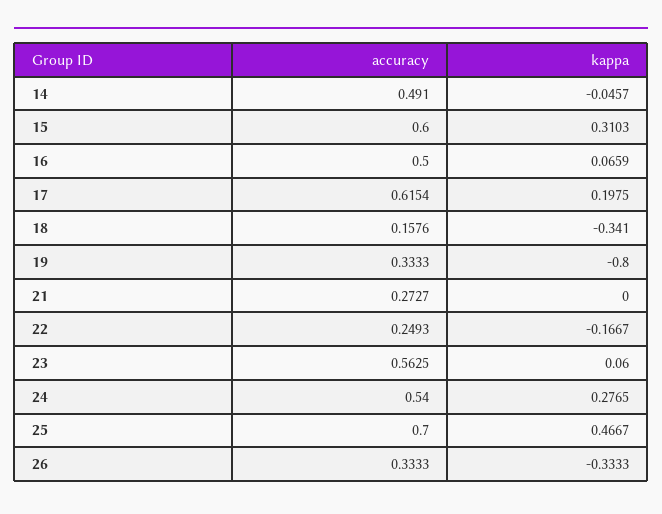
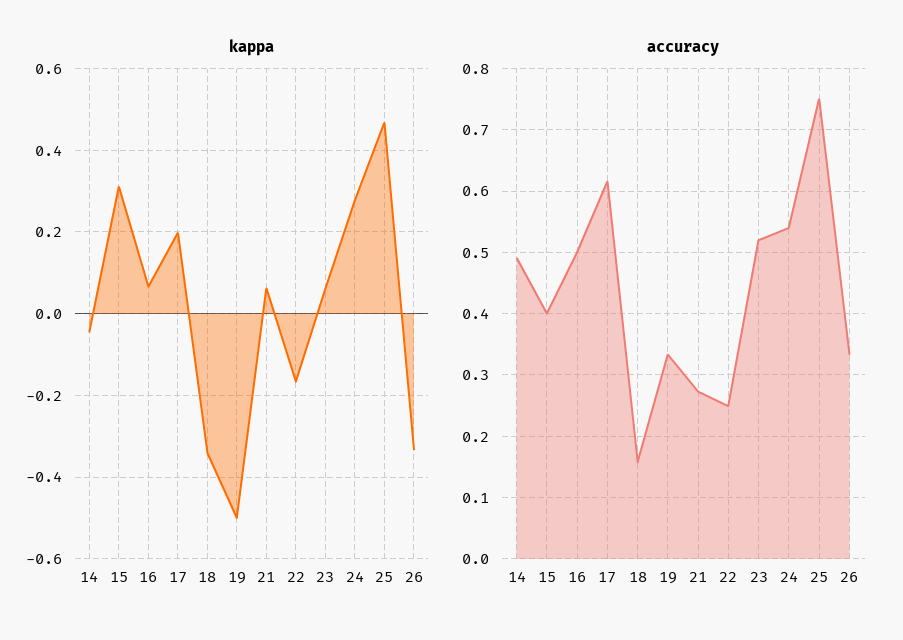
accuracy, 15: 0.6 -> 0.4
kappa, 19: -0.8 -> -0.5
kappa, 21: 0 -> 0.06
accuracy, 23: 0.5625 -> 0.52
accuracy, 25: 0.7 -> 0.75

